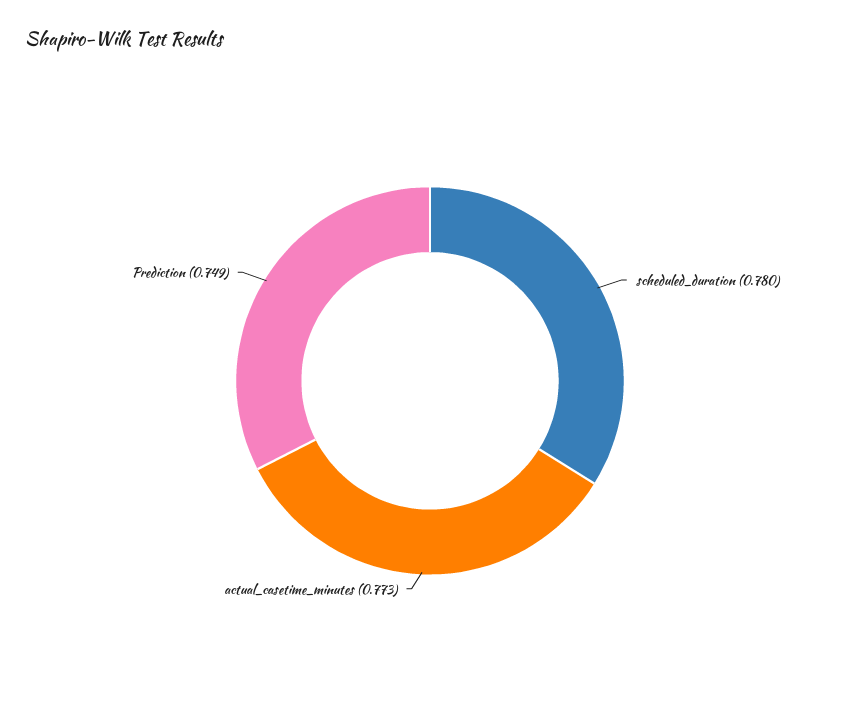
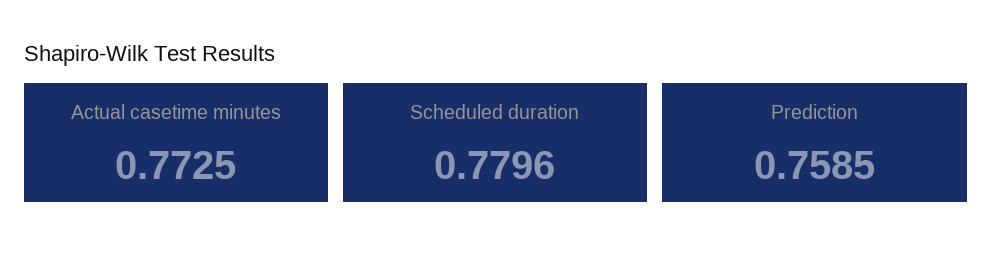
Prediction: 0.749 -> 0.7585

